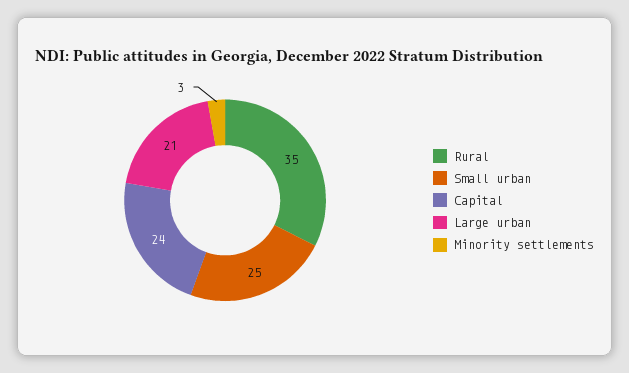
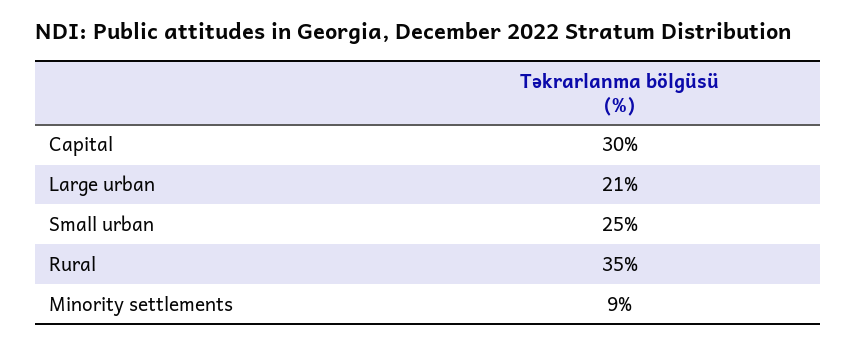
Capital: 24 -> 30
Minority settlements: 3 -> 9

